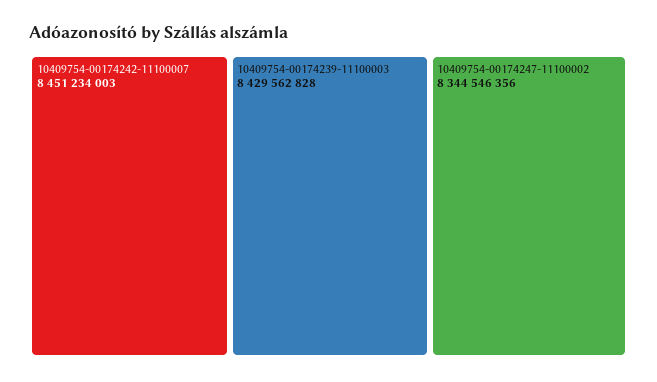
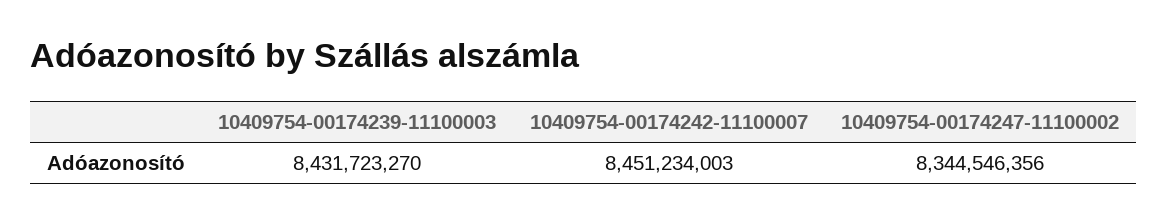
10409754-00174239-11100003: 8429562828 -> 8431723270

